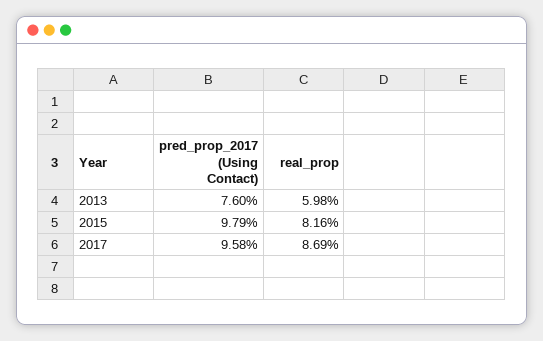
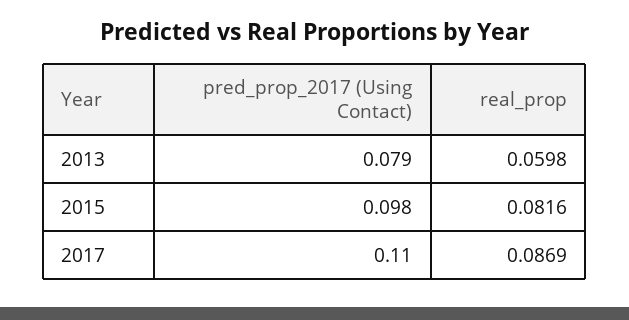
pred_prop_2017 (Using Contact), 2013: 0.076 -> 0.079
pred_prop_2017 (Using Contact), 2017: 0.0958 -> 0.11

